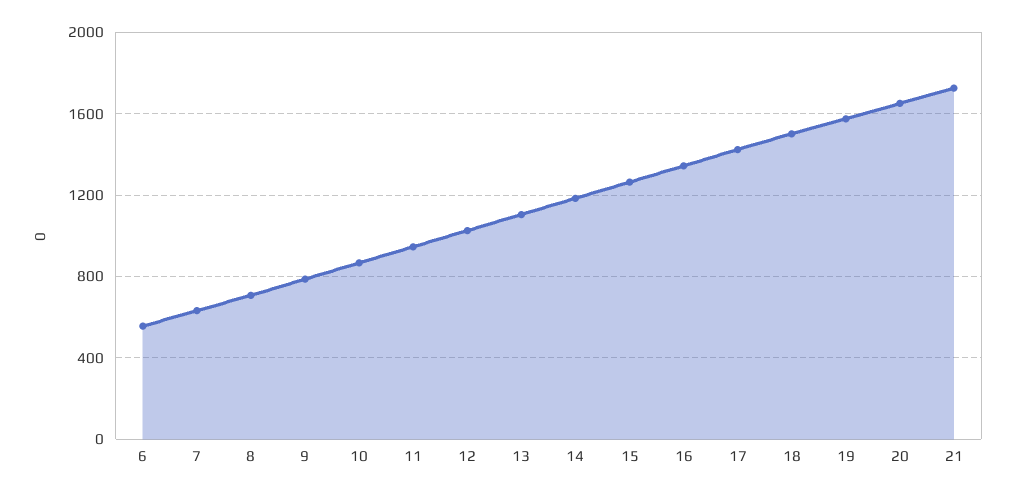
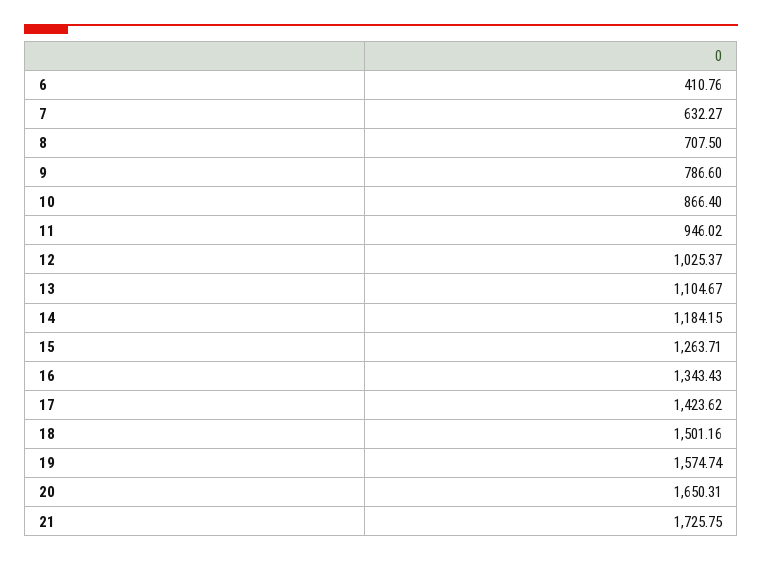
6: 550 -> 410.76

